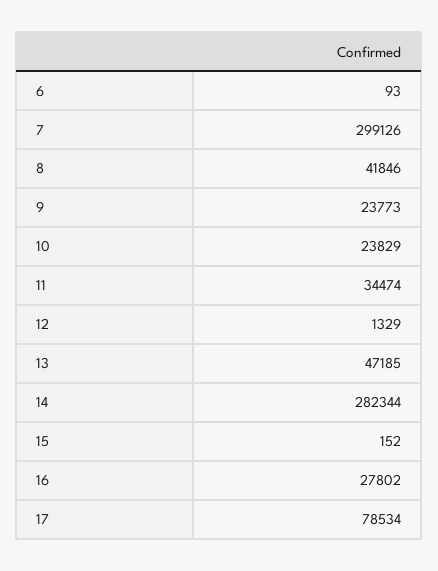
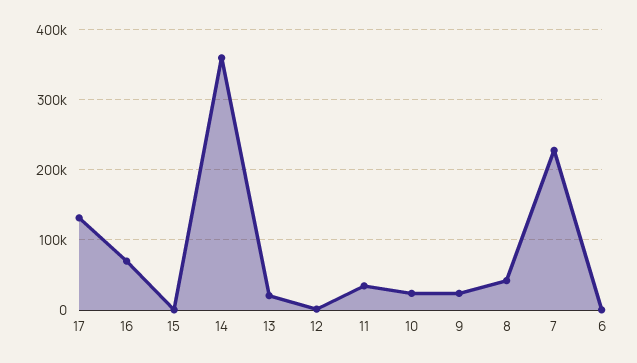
7: 299126 -> 230000
13: 47185 -> 20000
14: 282344 -> 360000
16: 27802 -> 70000
17: 78534 -> 130000

